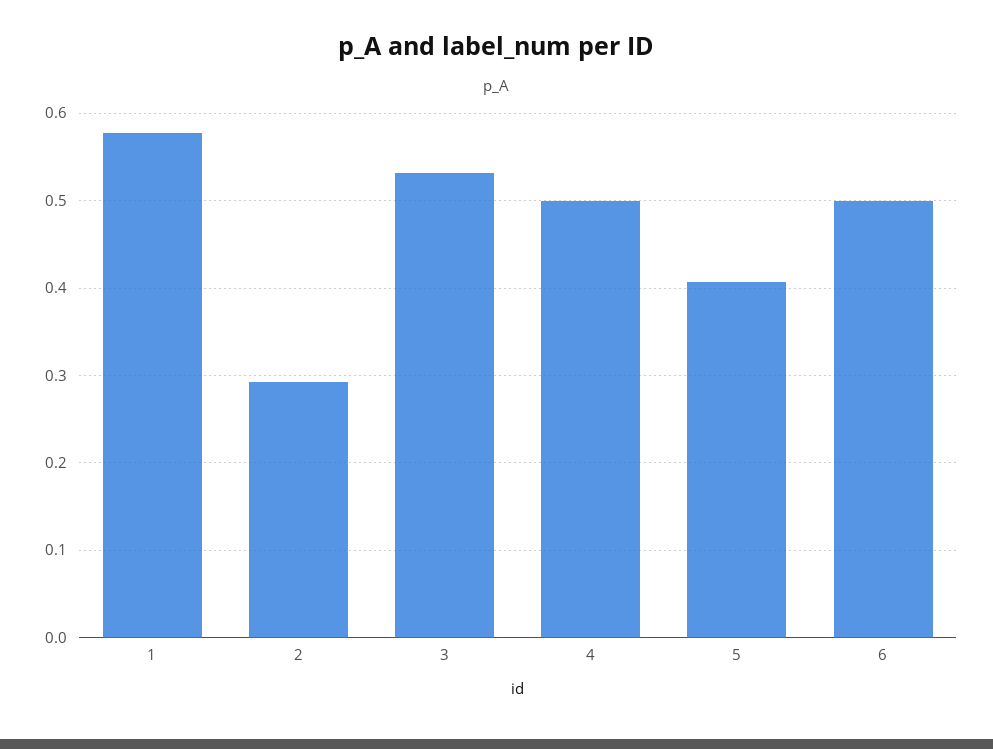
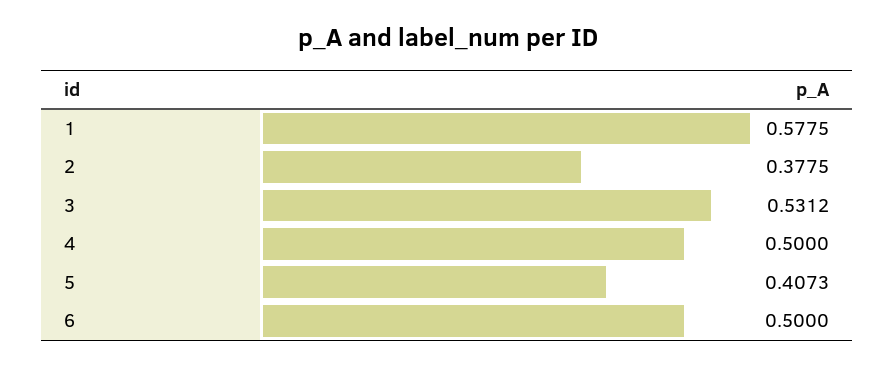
2: 0.29 -> 0.3775

